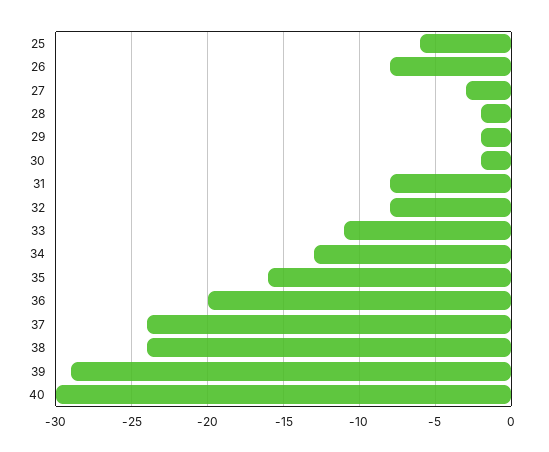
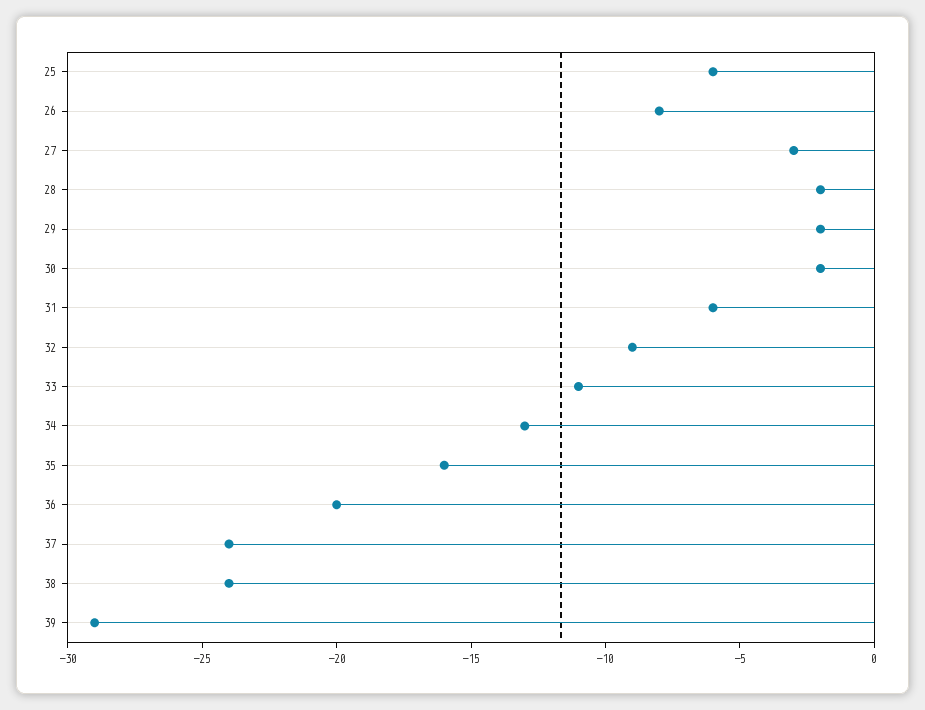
31: -8 -> -6
32: -8 -> -9
40: -30 -> none

